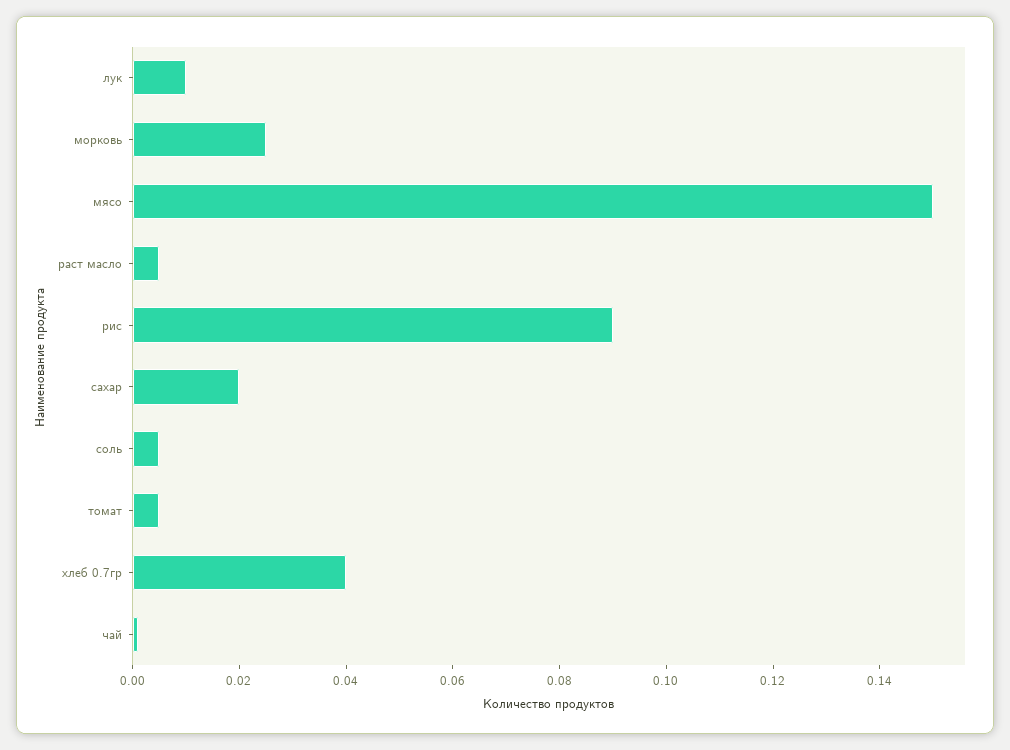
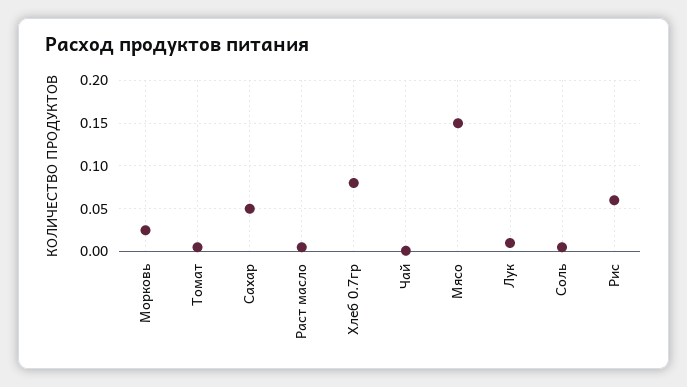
рис: 0.09 -> 0.06
сахар: 0.02 -> 0.05
хлеб 0.7гр: 0.04 -> 0.08

